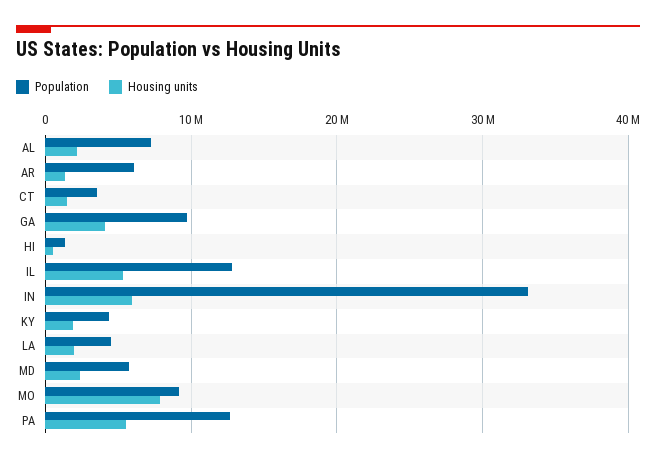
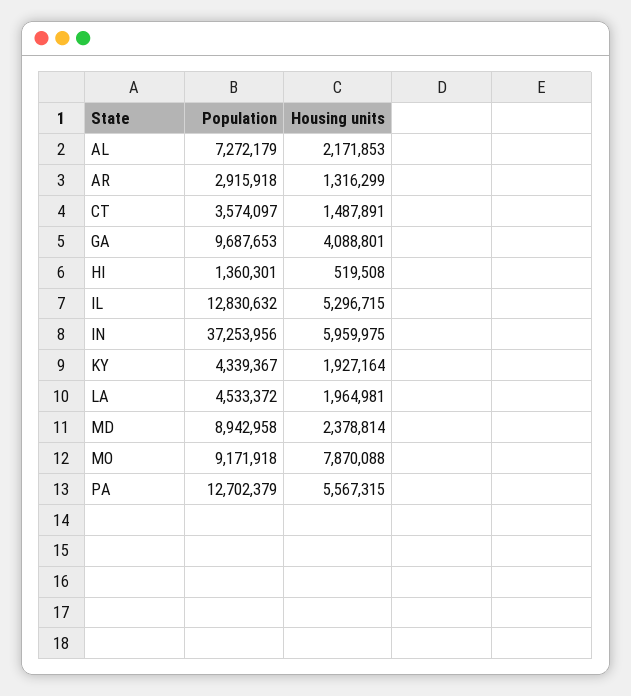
Population, AR: 6000000 -> 2915918
Population, IN: 33000000 -> 37253956
Population, MD: 6000000 -> 8942958

